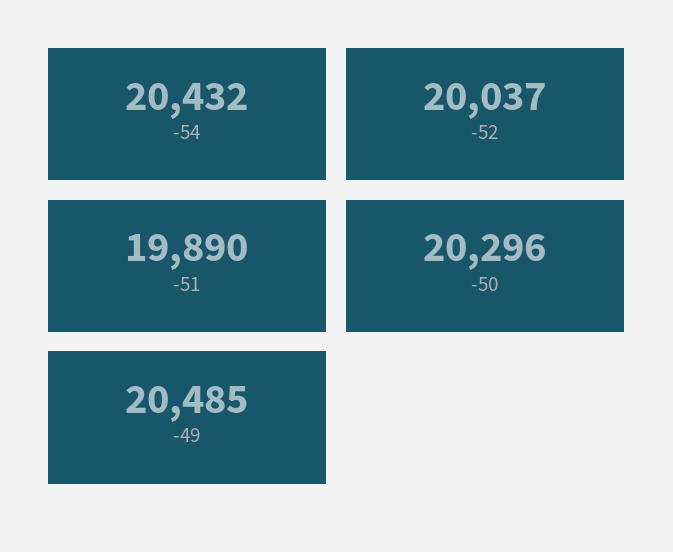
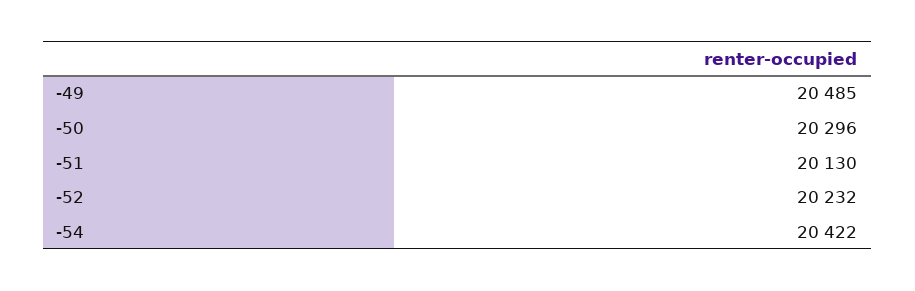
-54: 20432 -> 20422
-52: 20037 -> 20232
-51: 19890 -> 20130

